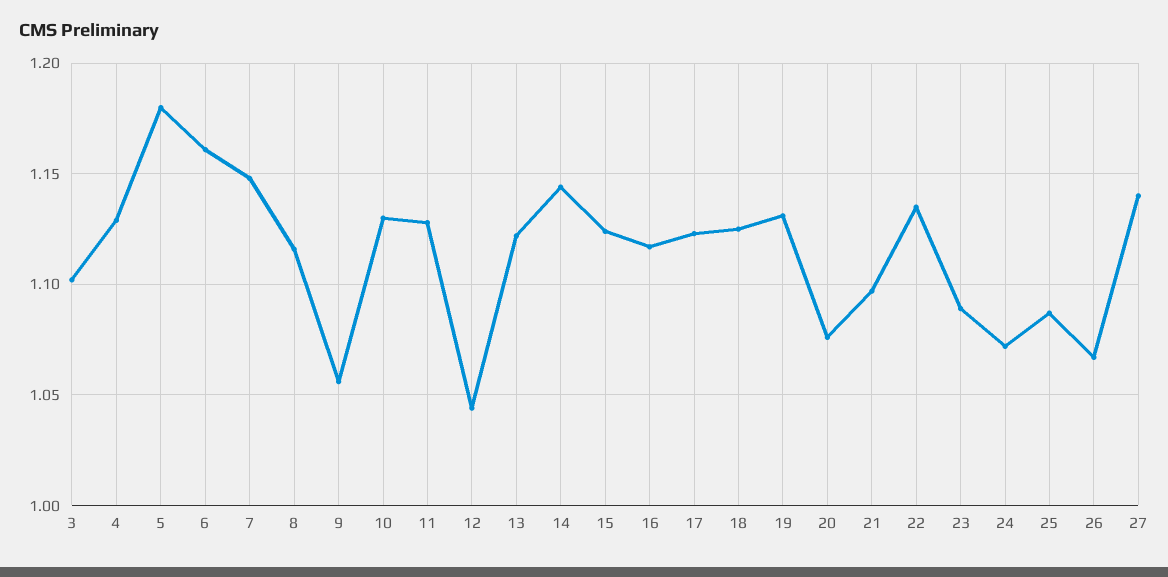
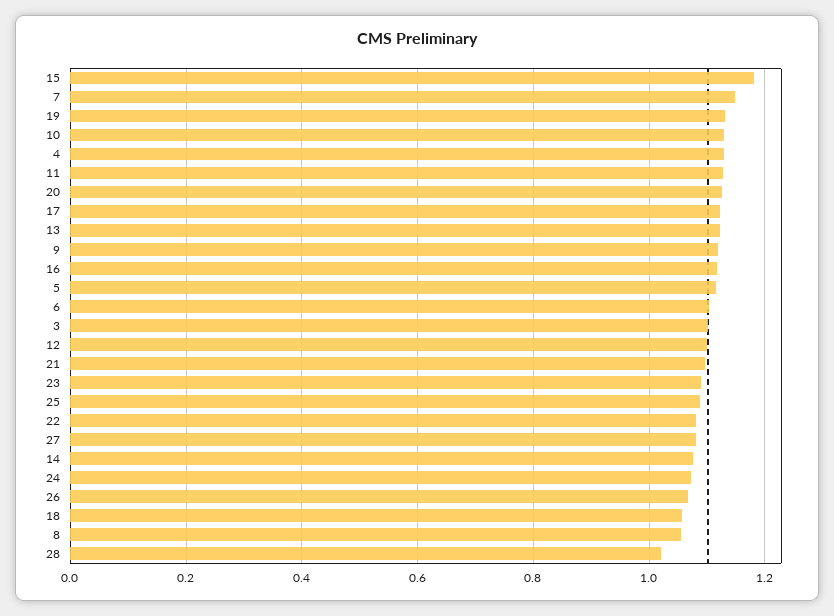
5: 1.18 -> 1.12
6: 1.16 -> 1.1
8: 1.115 -> 1.06
9: 1.055 -> 1.12
12: 1.045 -> 1.1
14: 1.145 -> 1.08
15: 1.125 -> 1.18
18: 1.125 -> 1.06
20: 1.075 -> 1.12
22: 1.135 -> 1.08
27: 1.14 -> 1.08
28: none -> 1.02

